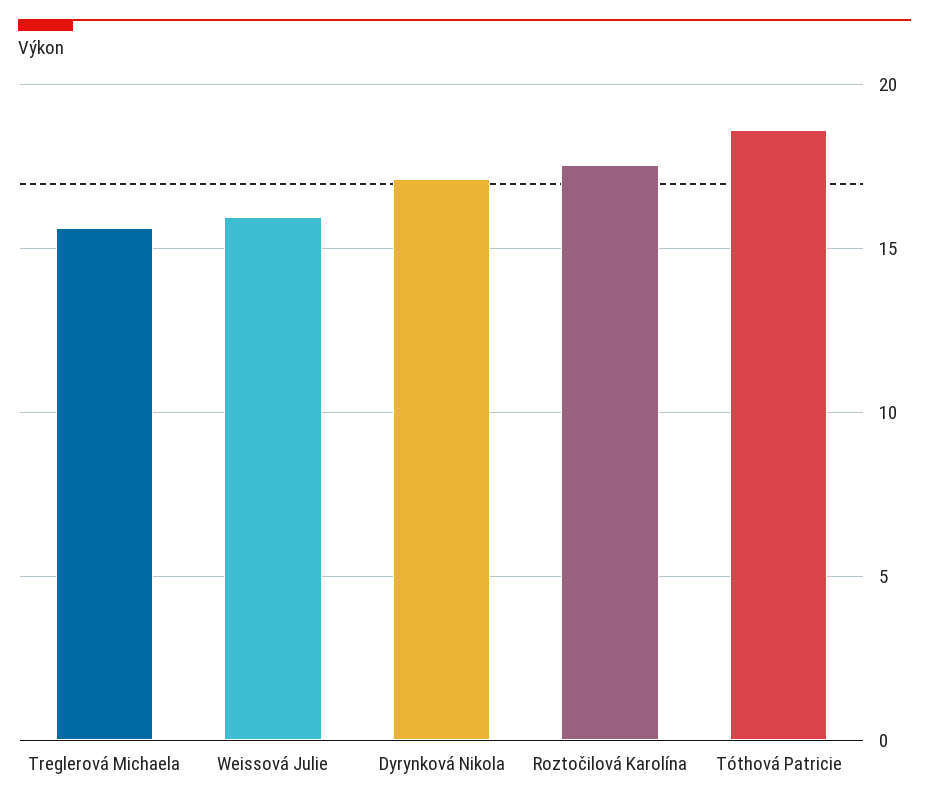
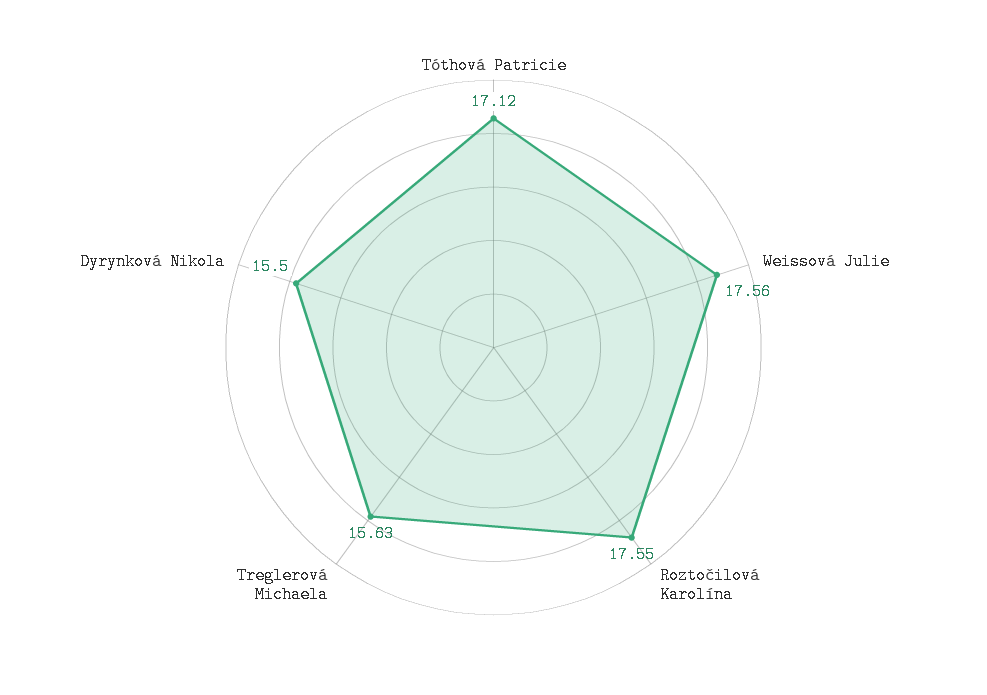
Weissová Julie: 16 -> 17.56
Dyrynková Nikola: 17 -> 15.5
Tóthová Patricie: 18.5 -> 17.12

